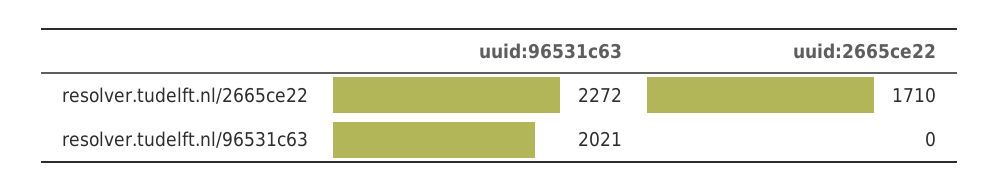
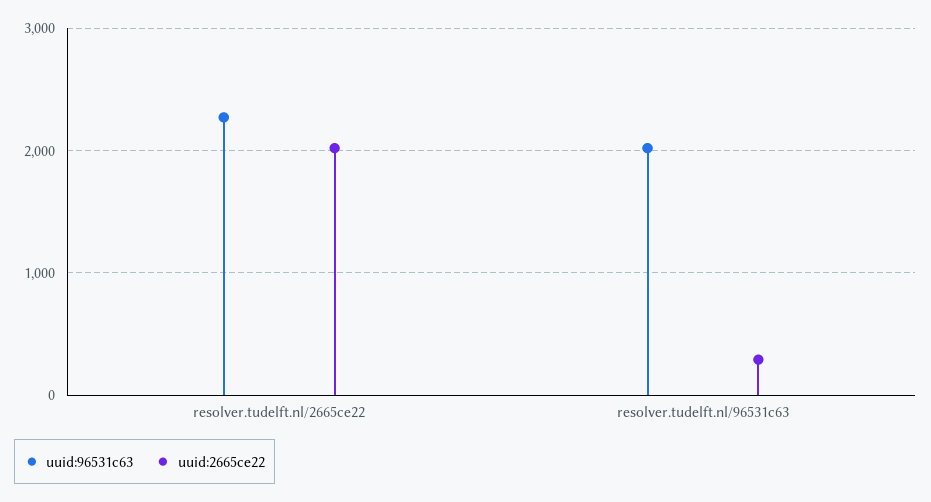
uuid:2665ce22, resolver.tudelft.nl/2665ce22: 1710 -> 2000
uuid:2665ce22, resolver.tudelft.nl/96531c63: 0 -> 300

